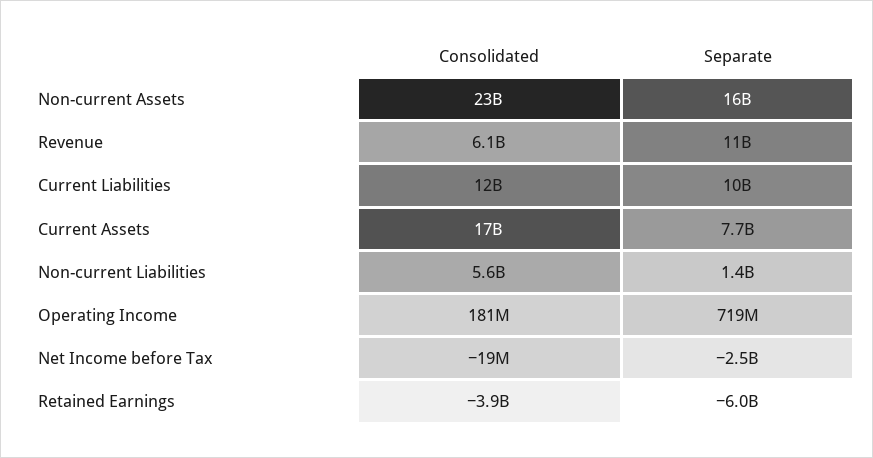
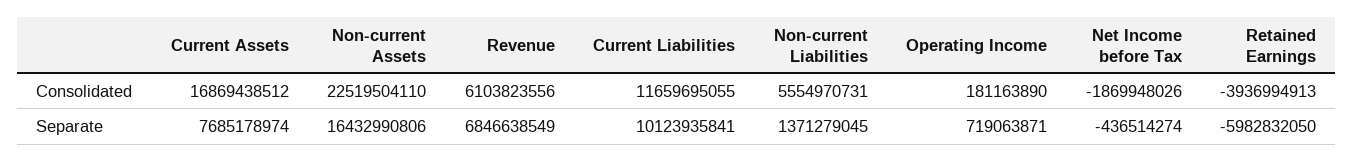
Separate, Revenue: 11000000000 -> 6846638549
Consolidated, Net Income before Tax: -19000000 -> -1869948026
Separate, Net Income before Tax: -2500000000 -> -436514274

